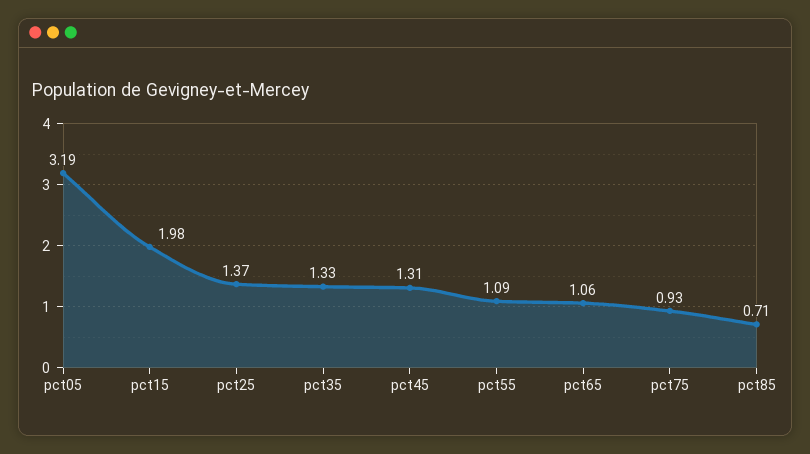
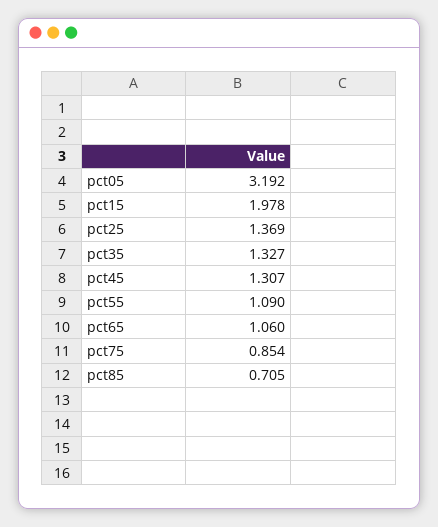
pct75: 0.93 -> 0.854

